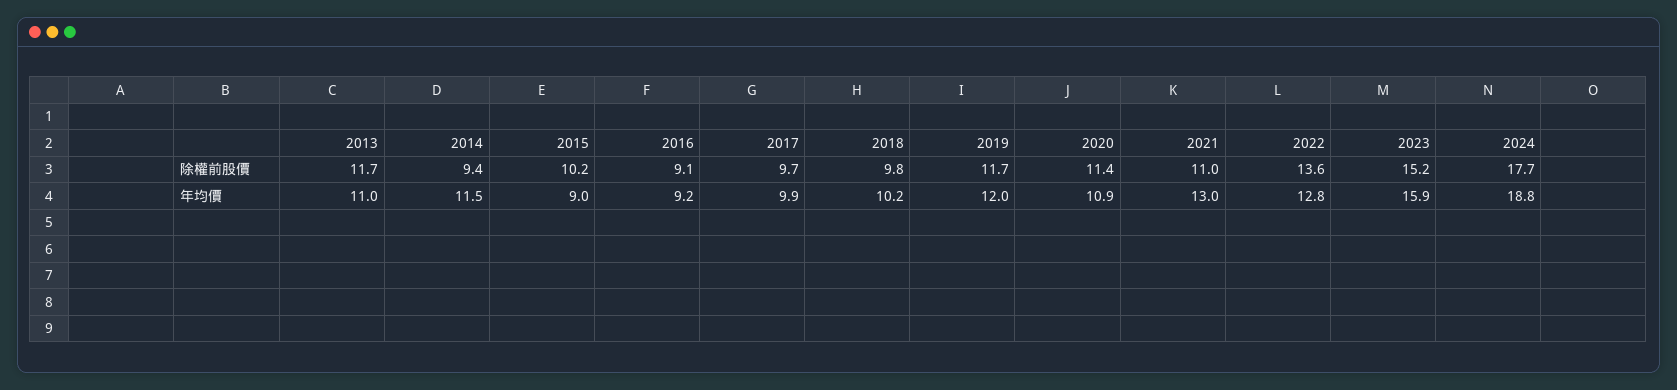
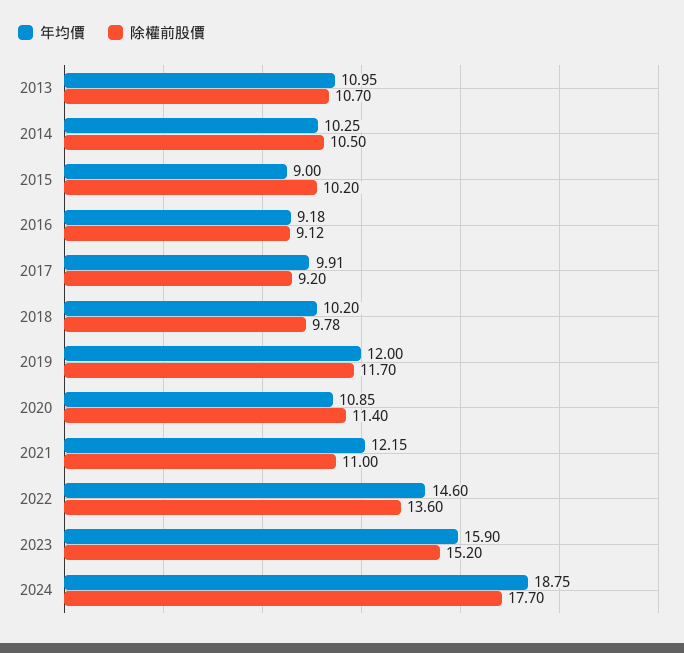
除權前股價, 2013: 11.7 -> 10.7
除權前股價, 2014: 9.4 -> 10.5
除權前股價, 2017: 9.7 -> 9.2
年均價, 2014: 11.5 -> 10.25
年均價, 2021: 13 -> 12.15
年均價, 2022: 12.8 -> 14.6

